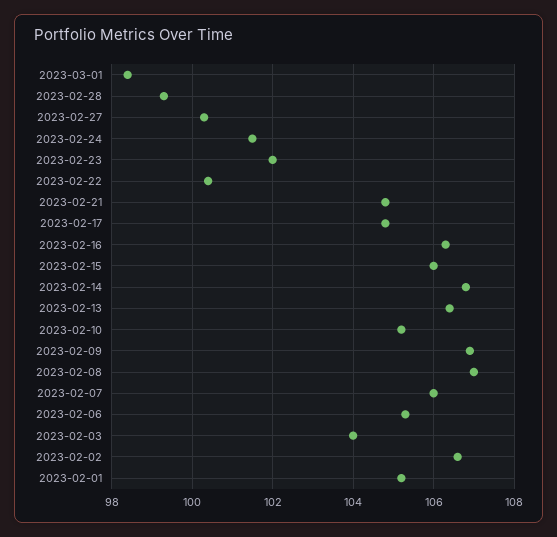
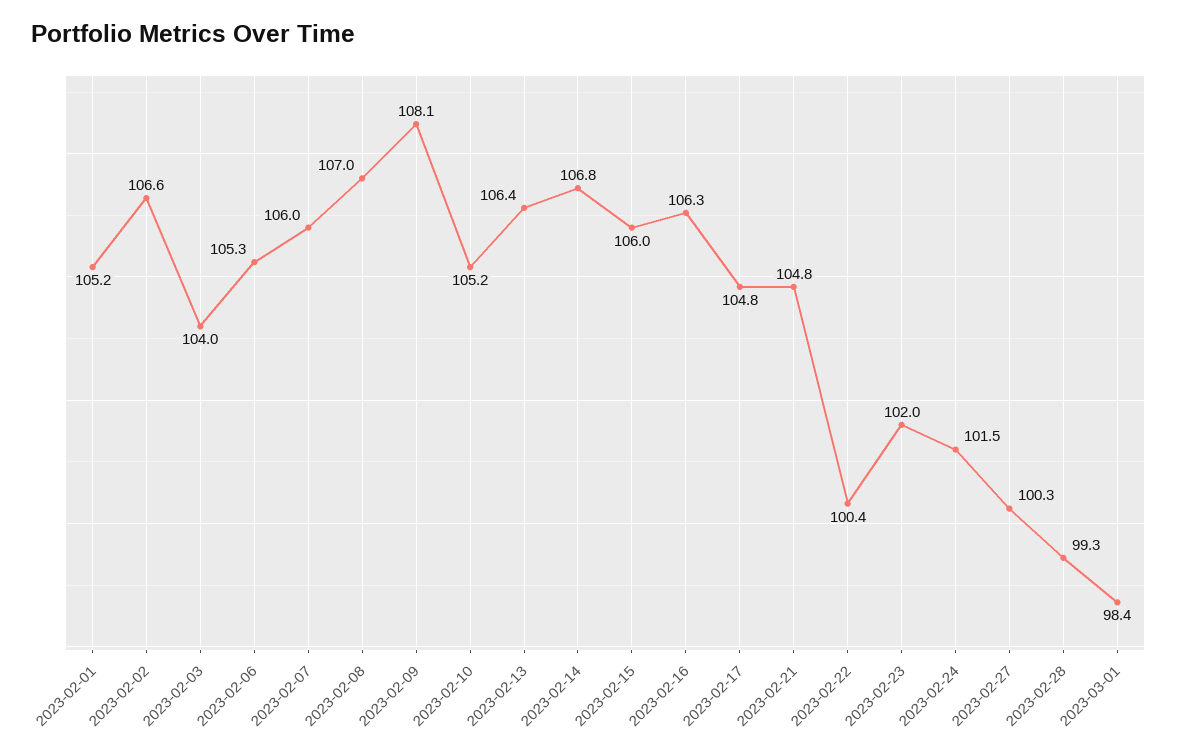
2023-02-09: 107 -> 108.1

